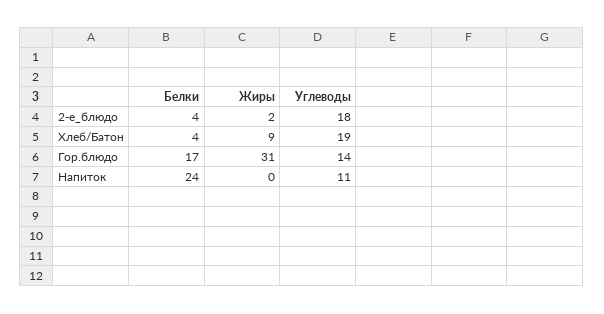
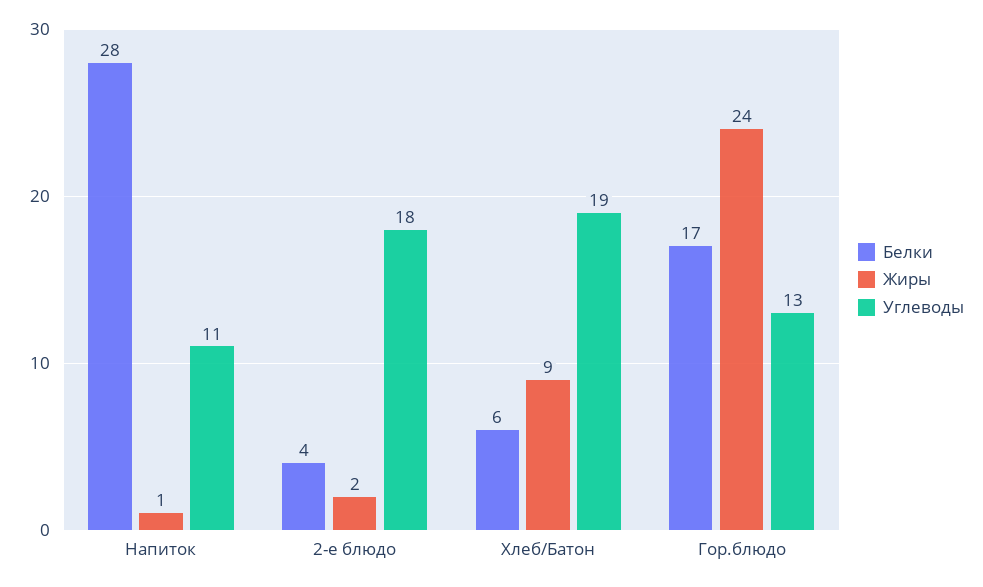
Белки, Хлеб/Батон: 4 -> 6
Жиры, Гор.блюдо: 31 -> 24
Углеводы, Гор.блюдо: 14 -> 13
Белки, Напиток: 24 -> 28
Жиры, Напиток: 0 -> 1

